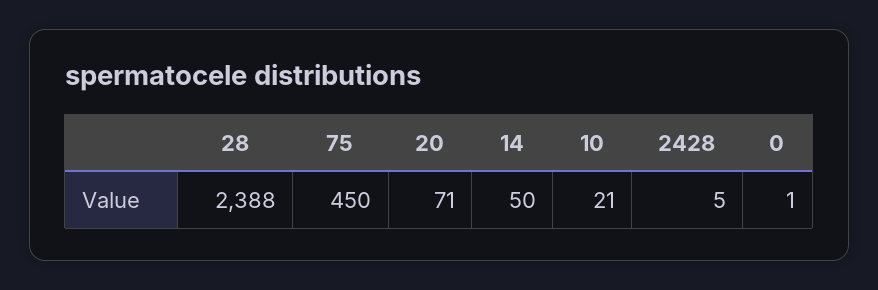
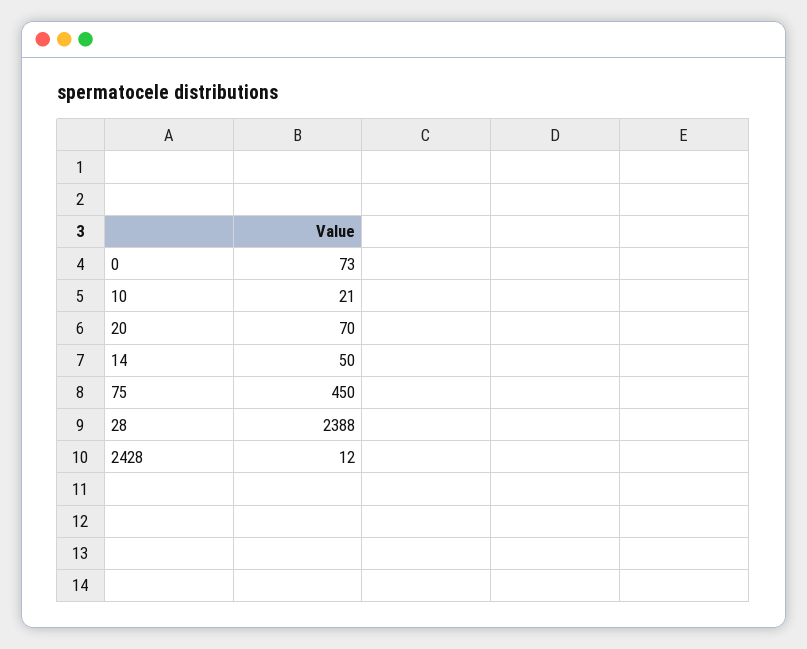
20: 71 -> 70
2428: 5 -> 12
0: 1 -> 73

